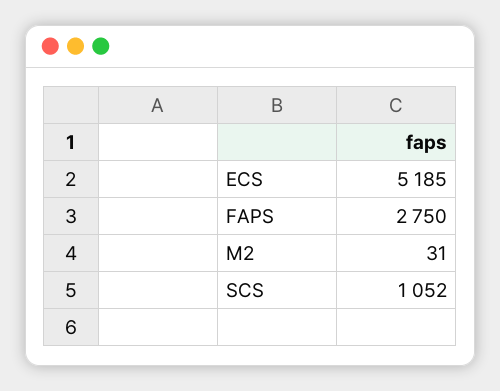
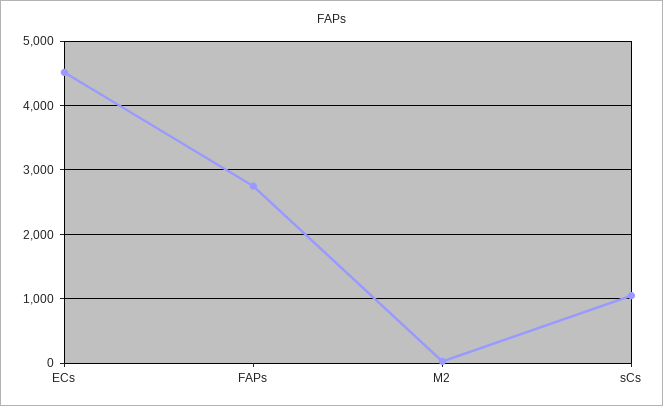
ECS: 5185 -> 4500

